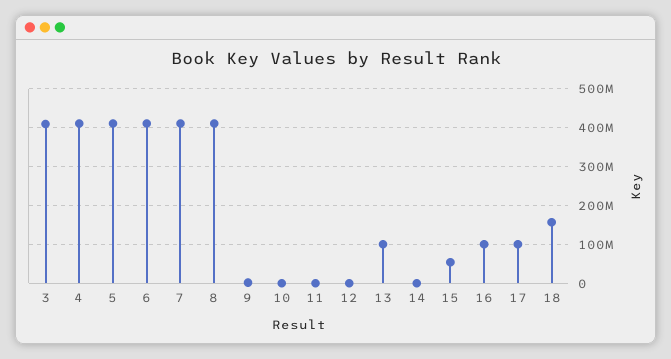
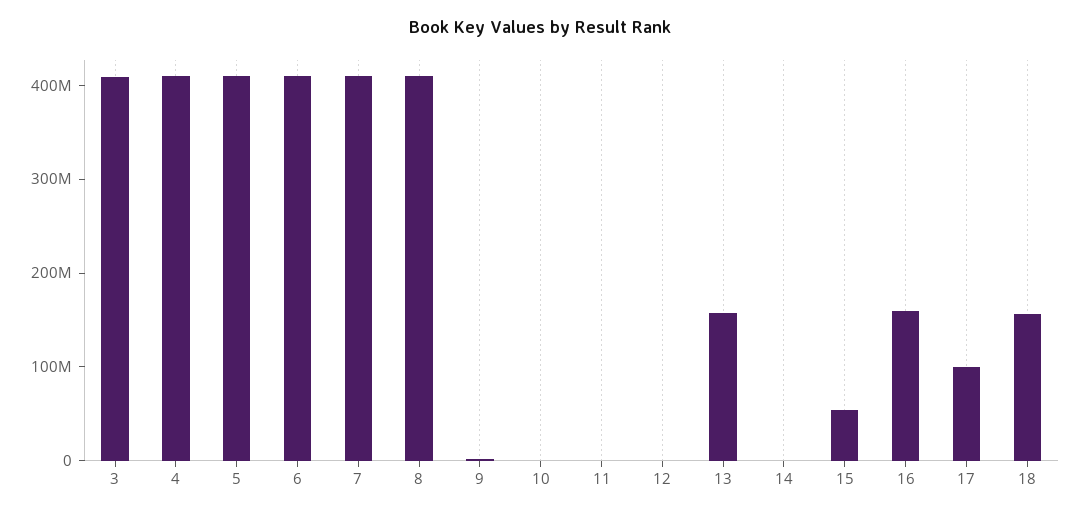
13: 100000000 -> 160000000
16: 100000000 -> 160000000

